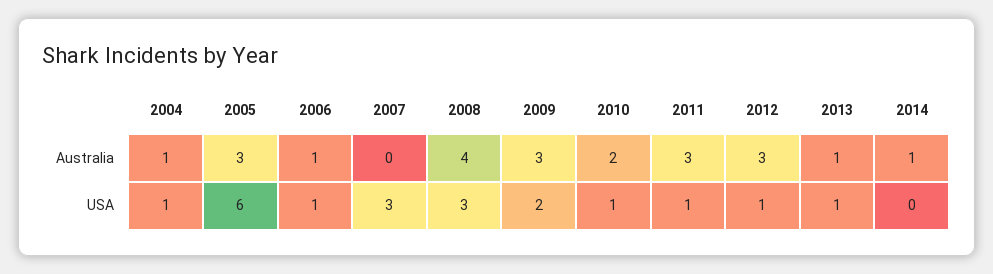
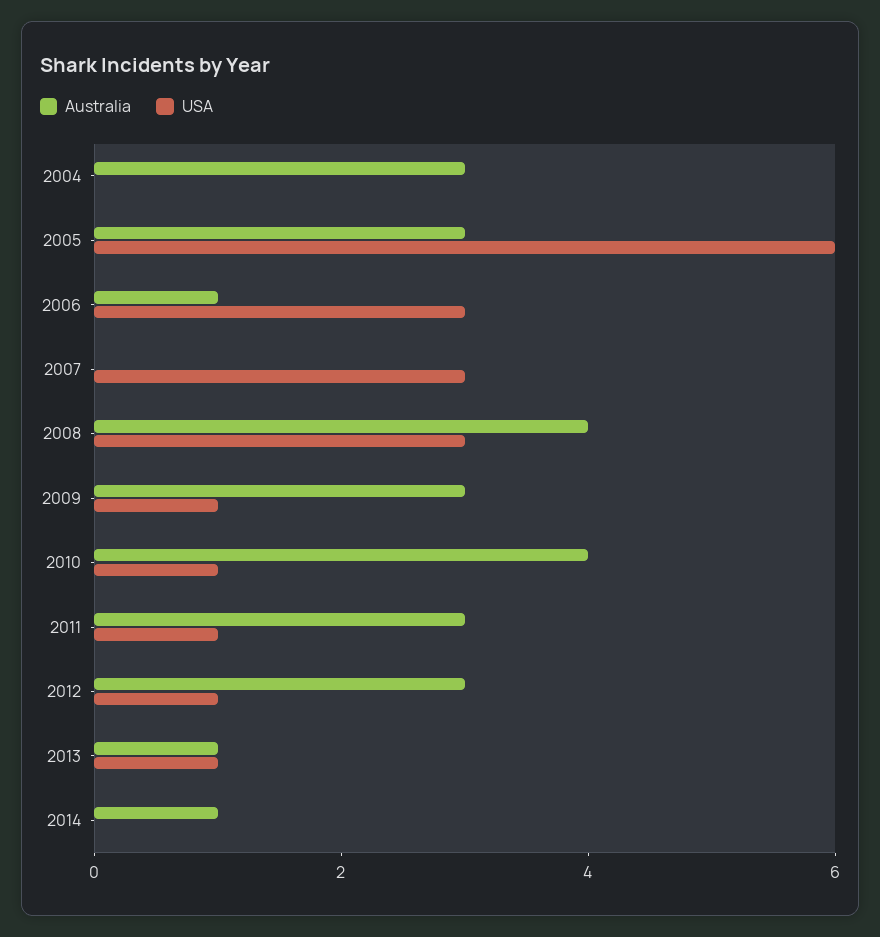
Australia, 2004: 1 -> 3
Australia, 2010: 2 -> 4
USA, 2004: 1 -> 0
USA, 2006: 1 -> 3
USA, 2009: 2 -> 1

